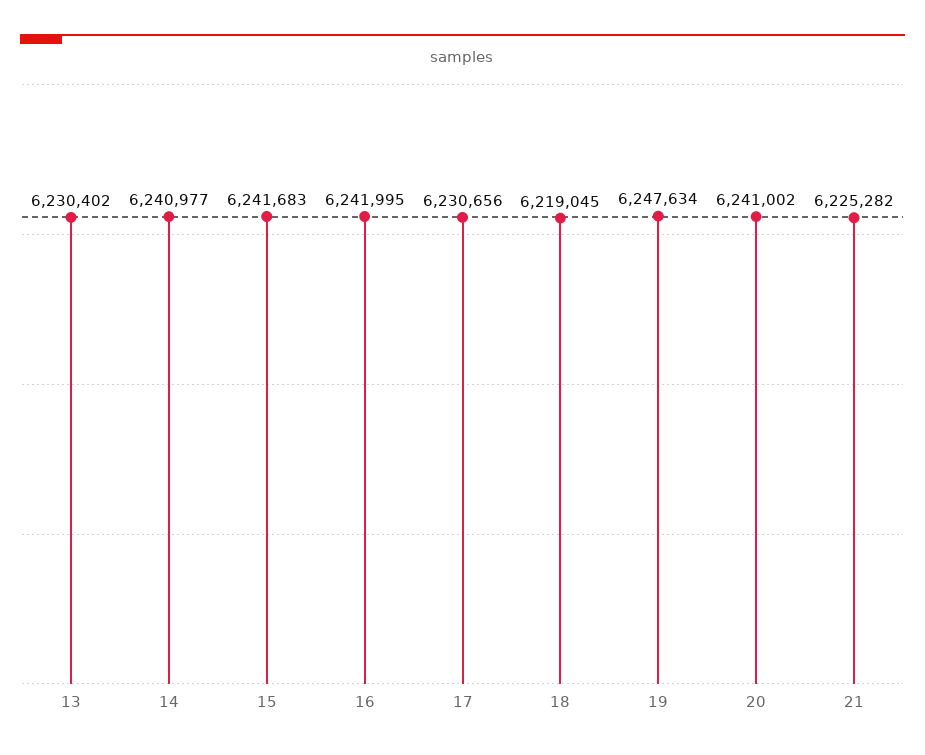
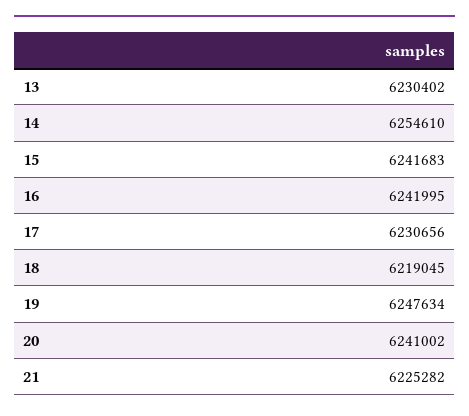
14: 6240977 -> 6254610

